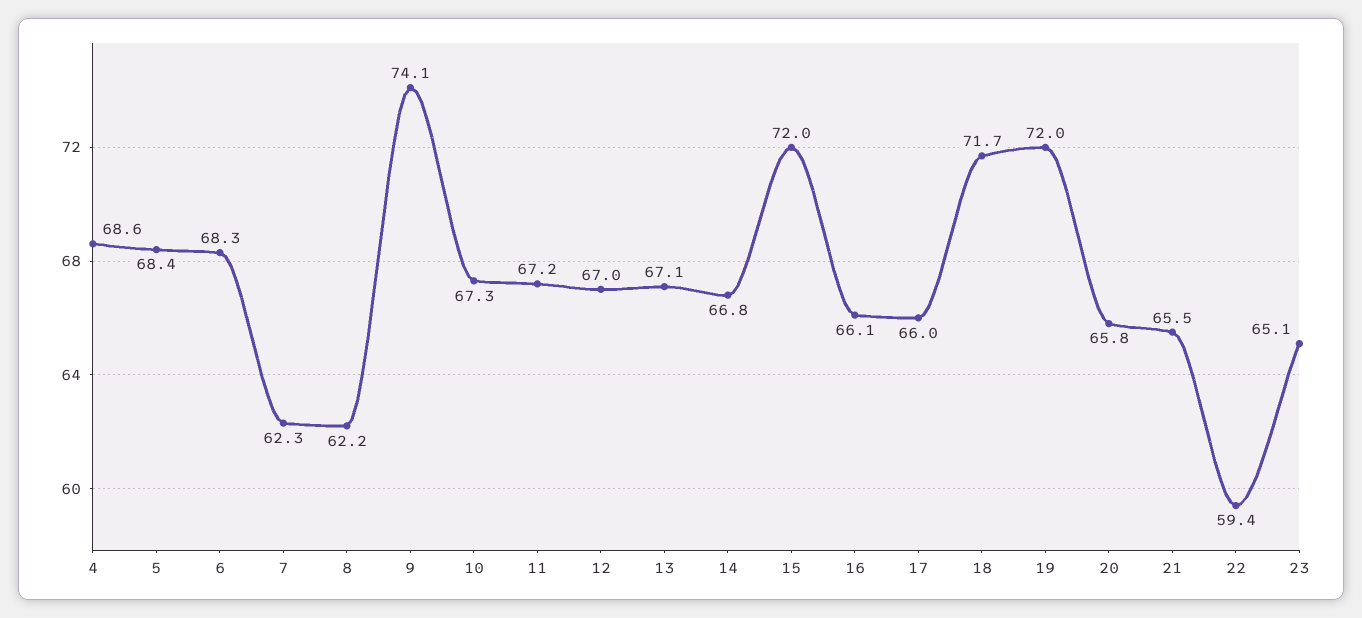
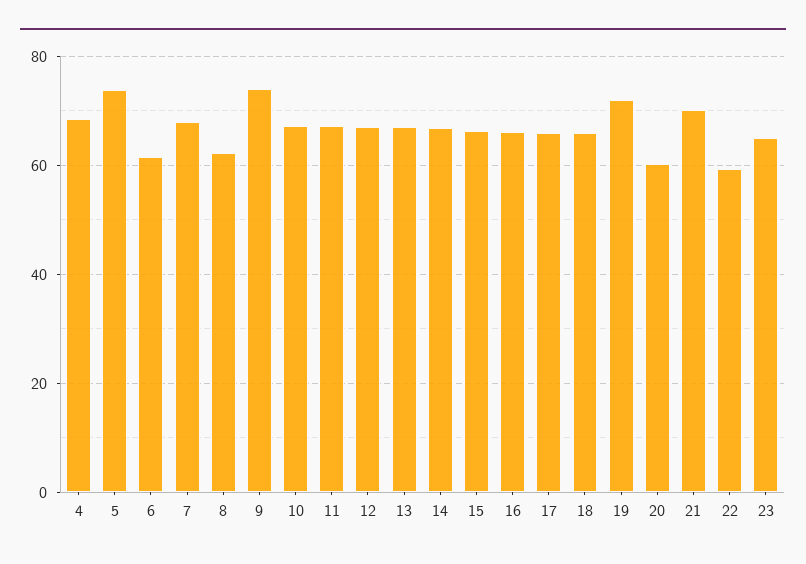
5: 68.4 -> 74
6: 68.3 -> 62
7: 62.3 -> 68
15: 72 -> 66
18: 71.7 -> 66
20: 65.8 -> 60
21: 65.5 -> 70

